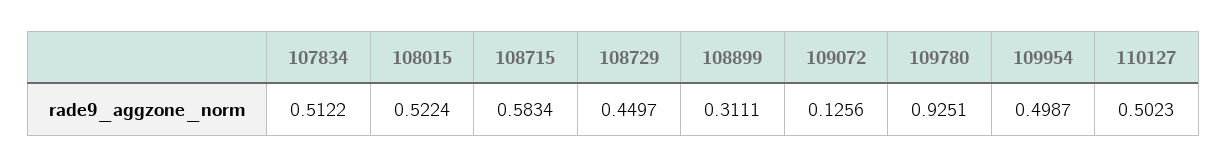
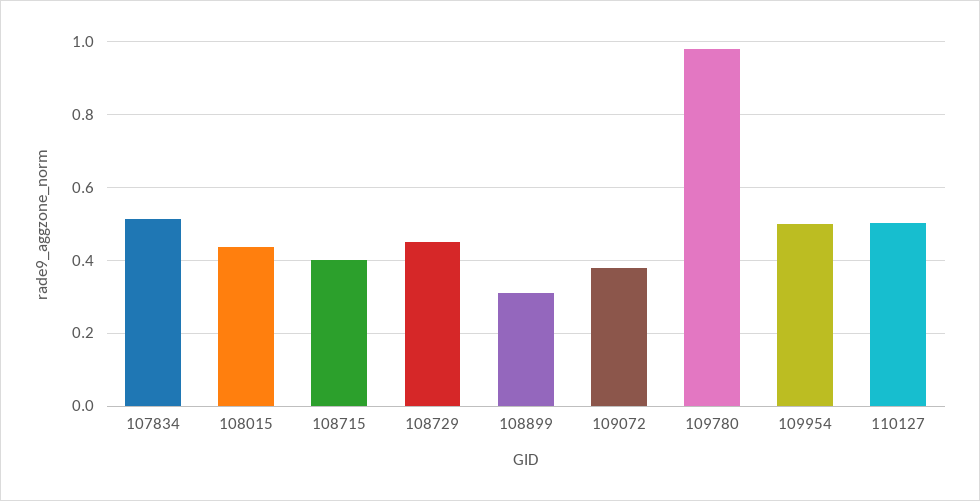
108015: 0.5224 -> 0.44
108715: 0.5834 -> 0.4
109072: 0.1256 -> 0.38
109780: 0.9251 -> 0.98

